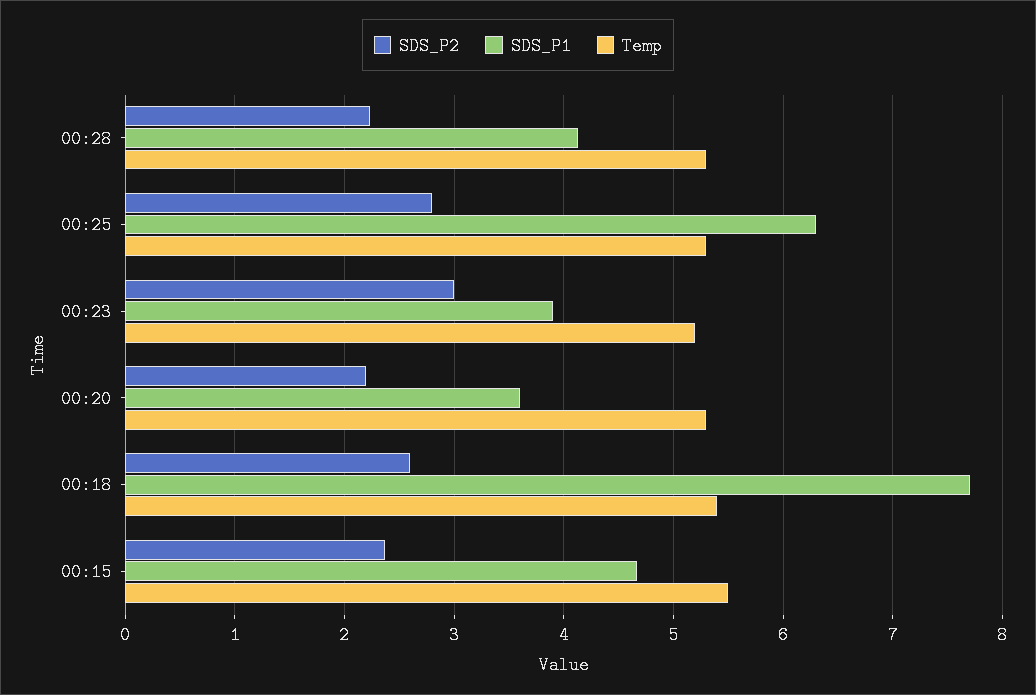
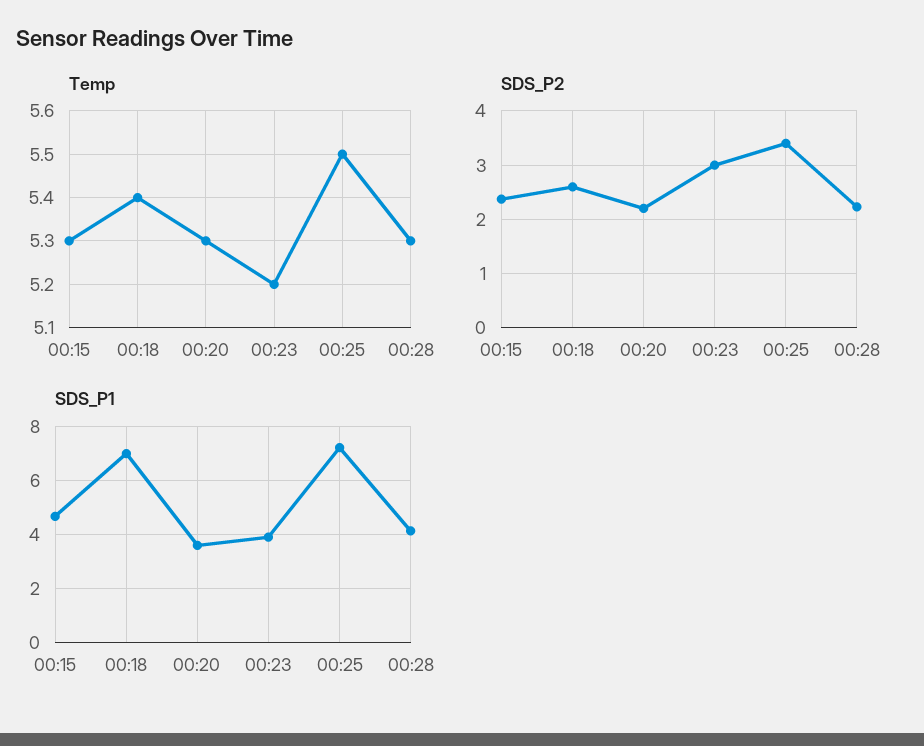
SDS_P2, 00:25: 2.8 -> 3.4
SDS_P1, 00:25: 6.3 -> 7.25
Temp, 00:25: 5.3 -> 5.5
SDS_P1, 00:18: 7.7 -> 7
Temp, 00:15: 5.5 -> 5.3

